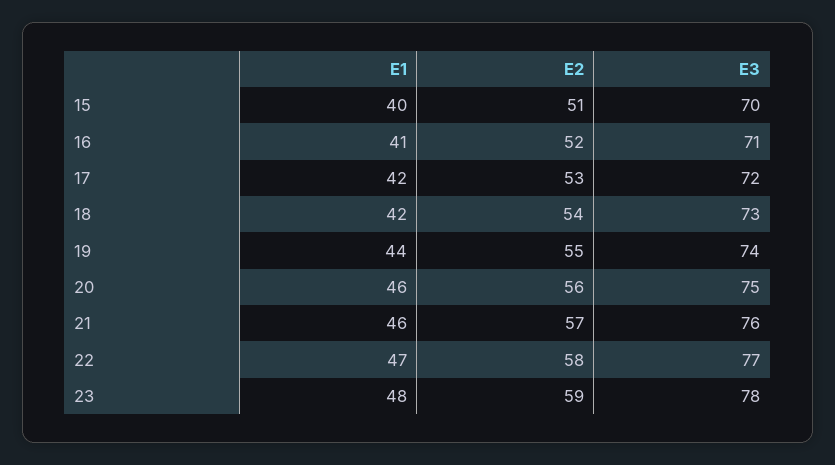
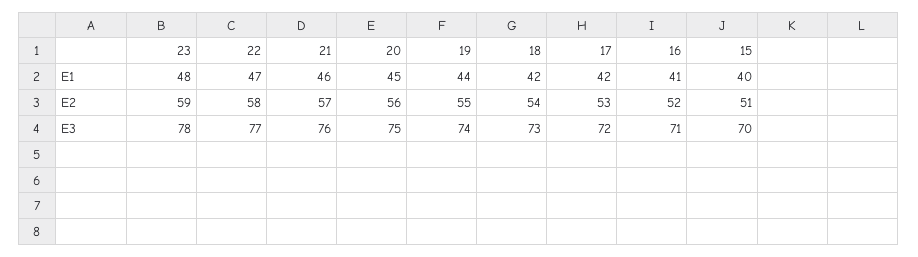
E1, 20: 46 -> 45

